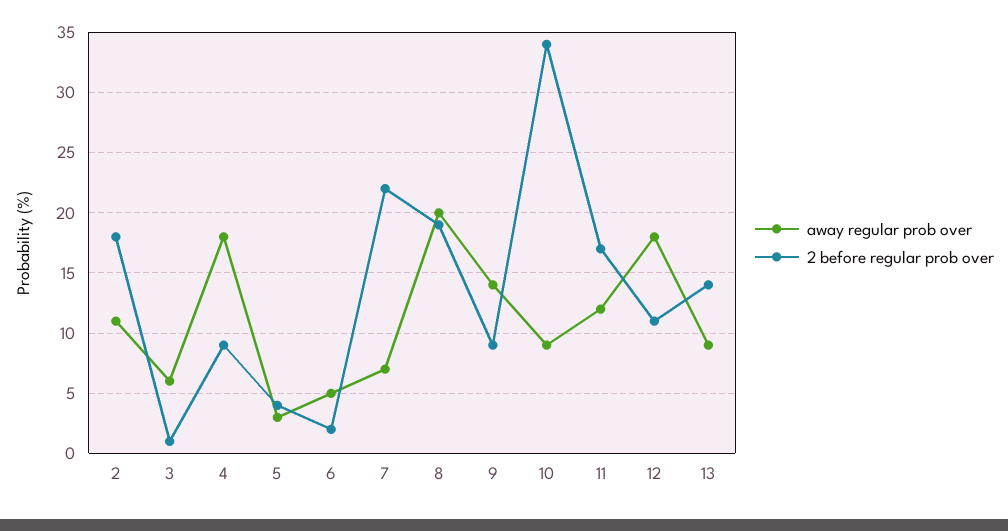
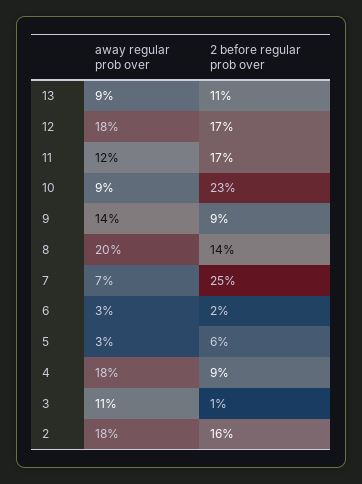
away regular prob over, 2: 11 -> 18
2 before regular prob over, 2: 18 -> 16
away regular prob over, 3: 6 -> 11
2 before regular prob over, 5: 4 -> 6
away regular prob over, 6: 5 -> 3
2 before regular prob over, 7: 22 -> 25
2 before regular prob over, 8: 19 -> 14
2 before regular prob over, 10: 34 -> 23
2 before regular prob over, 12: 11 -> 17
2 before regular prob over, 13: 14 -> 11

